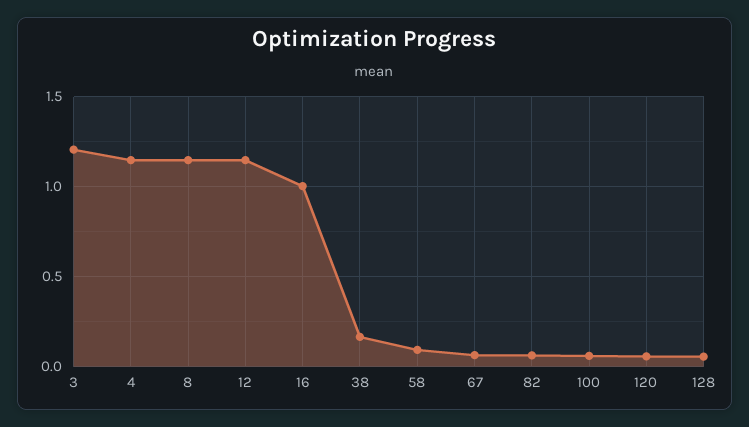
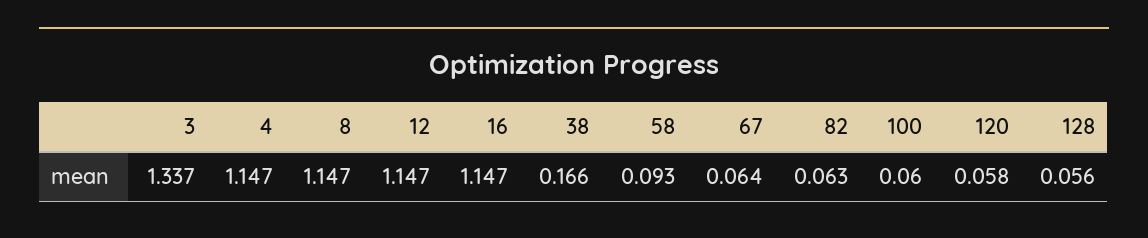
3: 1.2 -> 1.337
16: 1 -> 1.147

